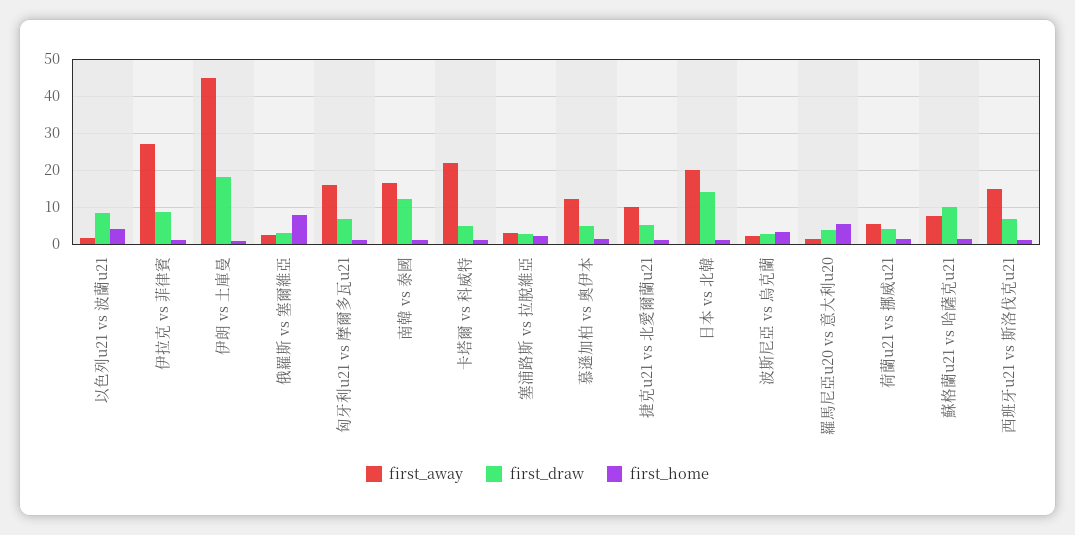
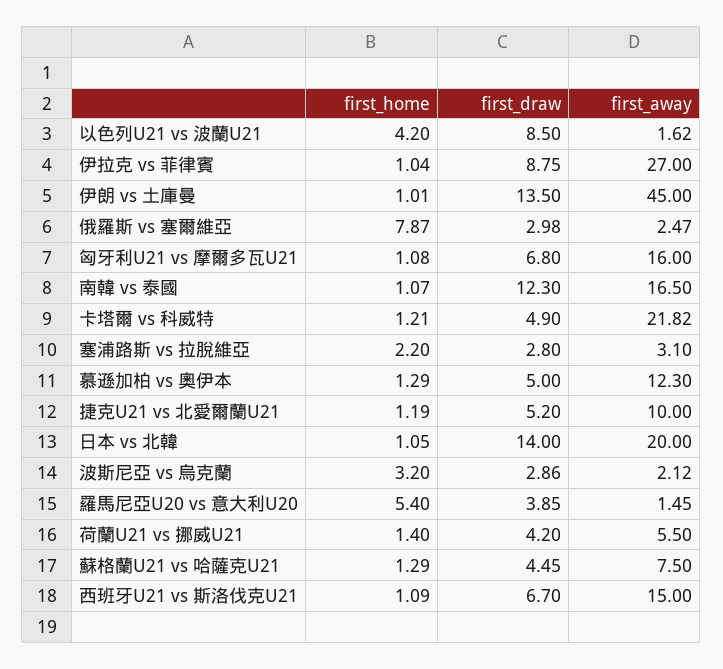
first_draw, 伊朗 vs 土庫曼: 18 -> 13.5
first_draw, 蘇格蘭u21 vs 哈薩克u21: 10 -> 4.45

